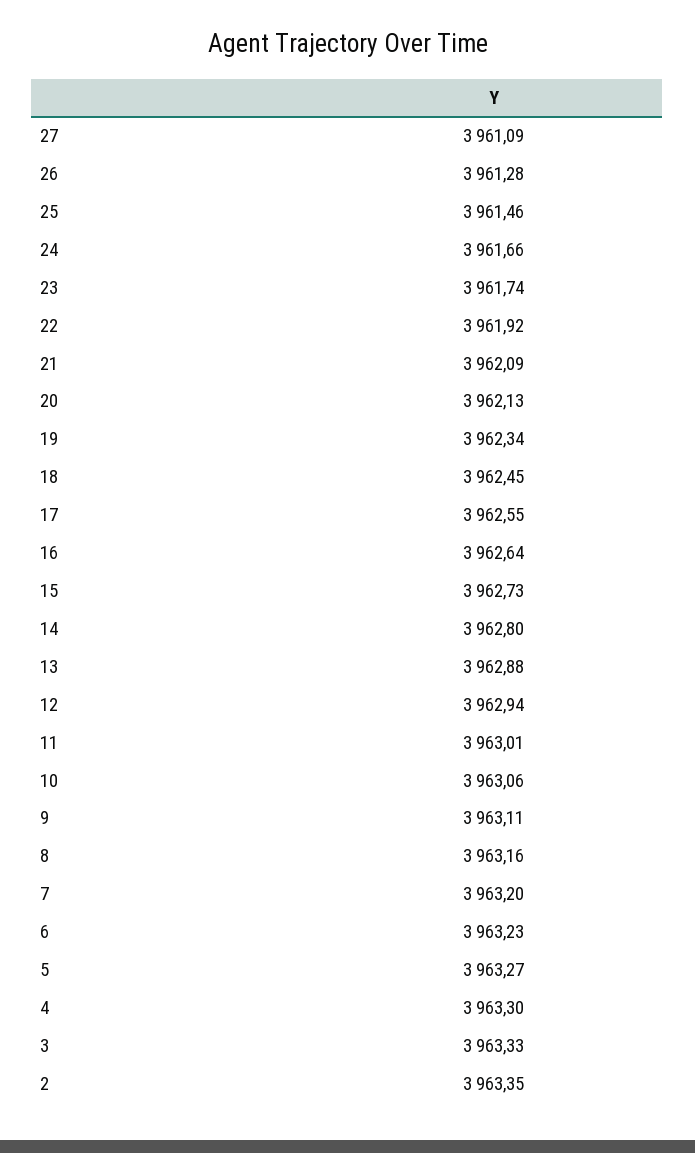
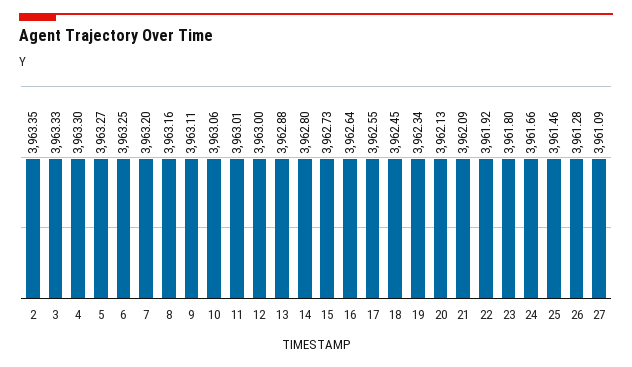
23: 3961.74 -> 3961.8
12: 3962.94 -> 3963
6: 3963.23 -> 3963.25

